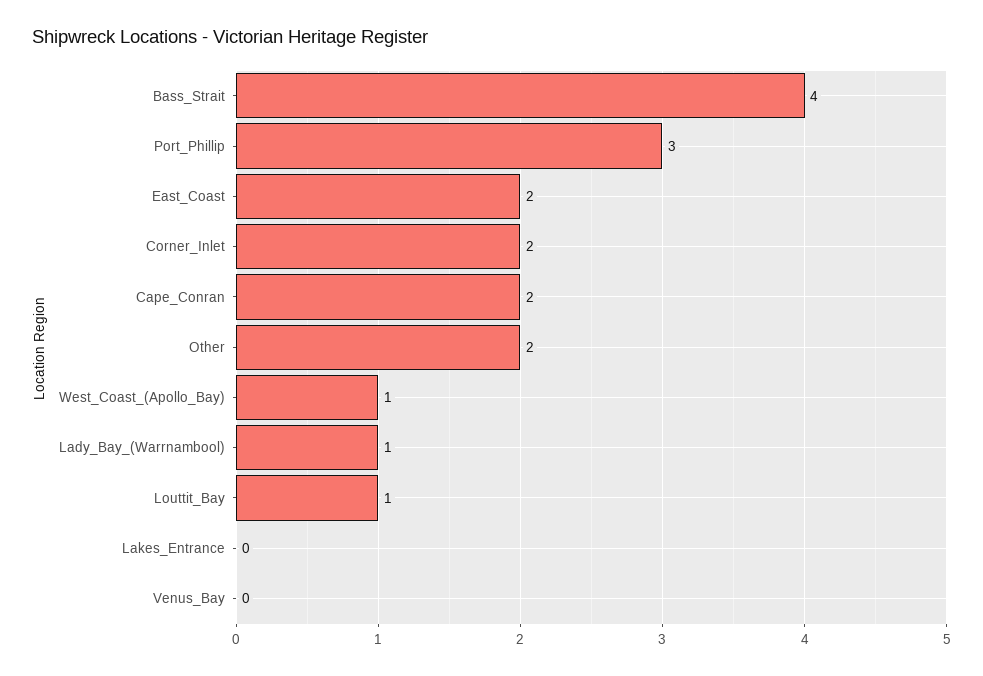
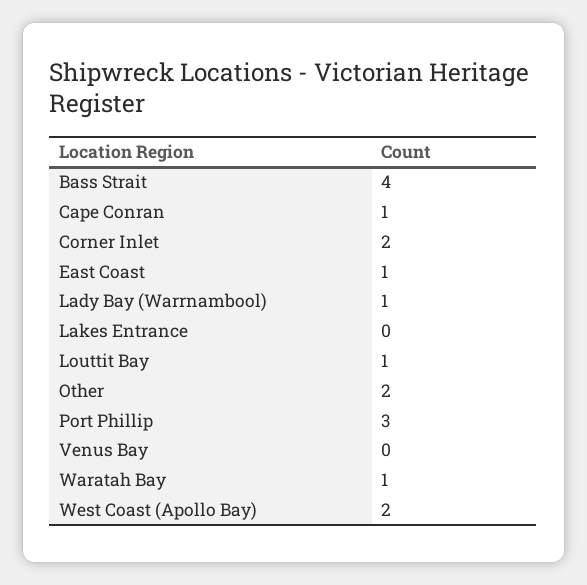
East_Coast: 2 -> 1
Cape_Conran: 2 -> 1
West_Coast_(Apollo_Bay): 1 -> 2
Waratah Bay: none -> 1

